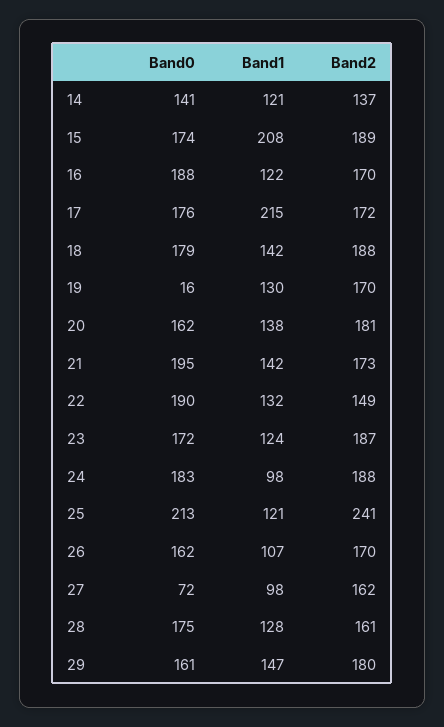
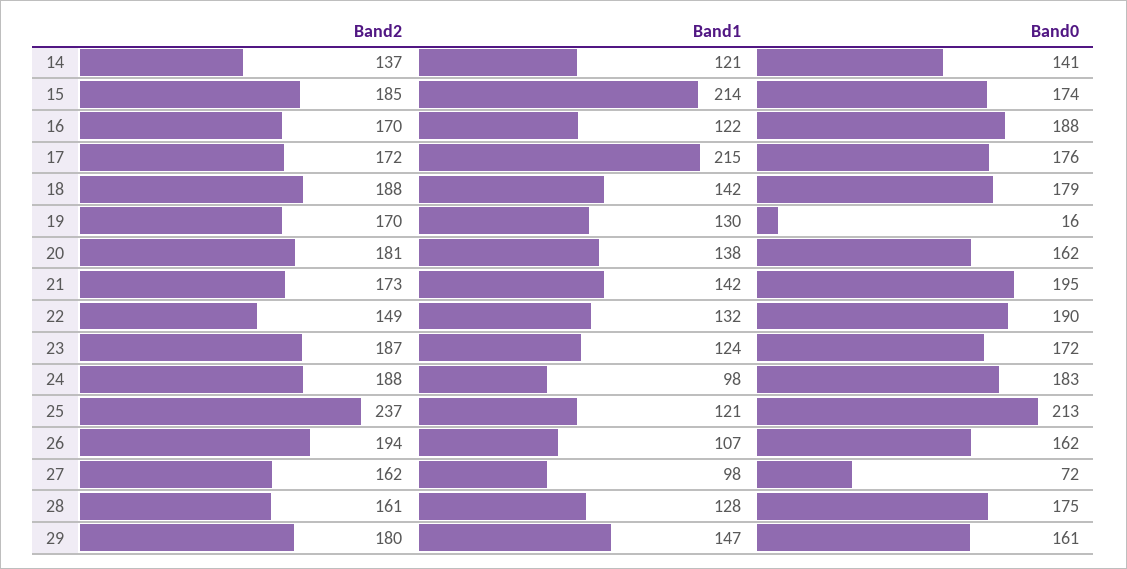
Band1, 15: 208 -> 214
Band2, 15: 189 -> 185
Band2, 25: 241 -> 237
Band2, 26: 170 -> 194

